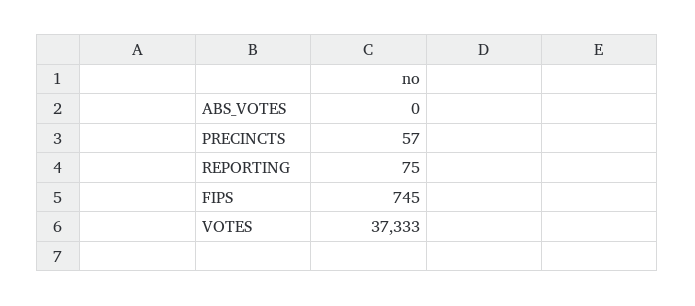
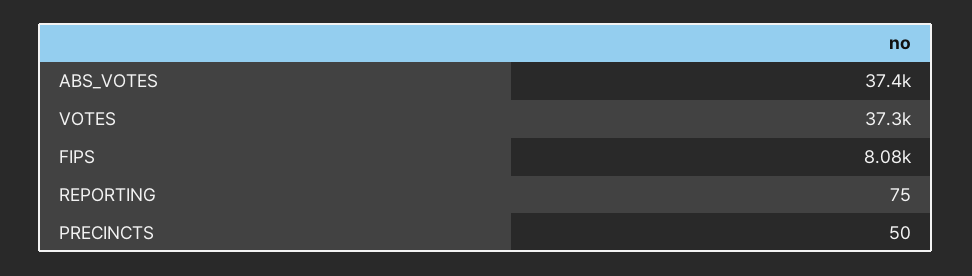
ABS_VOTES: 0 -> 37400
PRECINCTS: 57 -> 50
FIPS: 745 -> 8080

